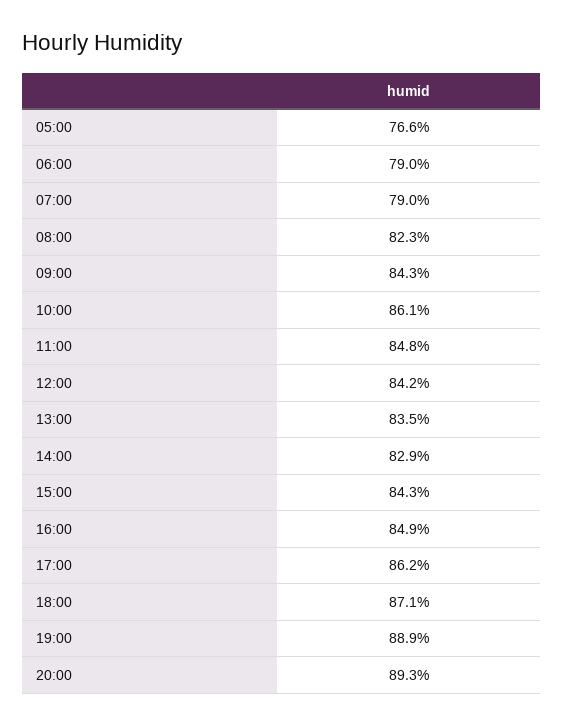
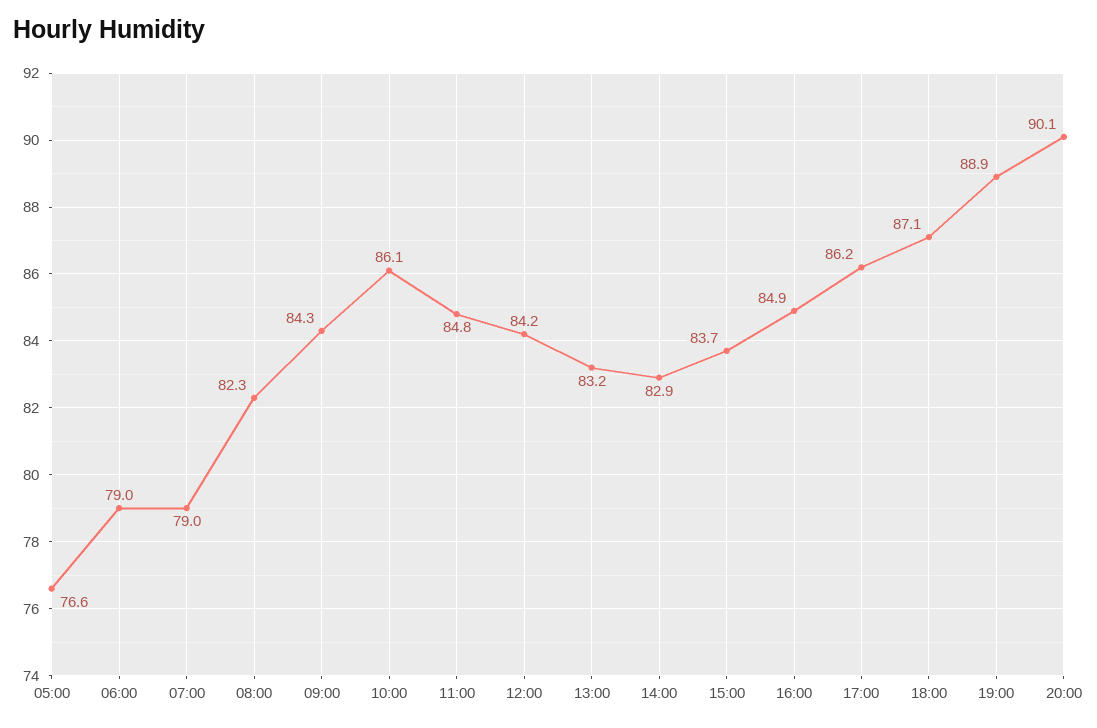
13:00: 83.5 -> 83.2
15:00: 84.3 -> 83.7
20:00: 89.3 -> 90.1

